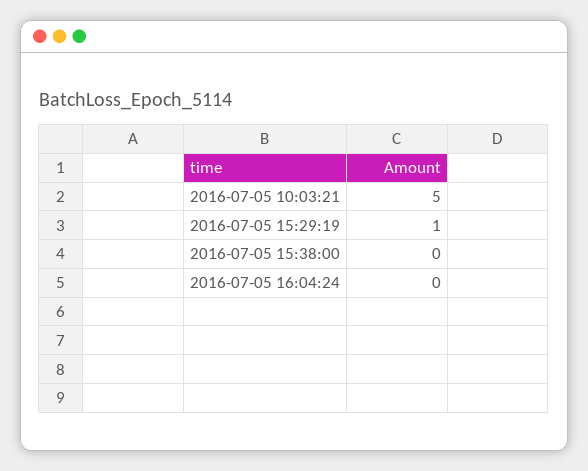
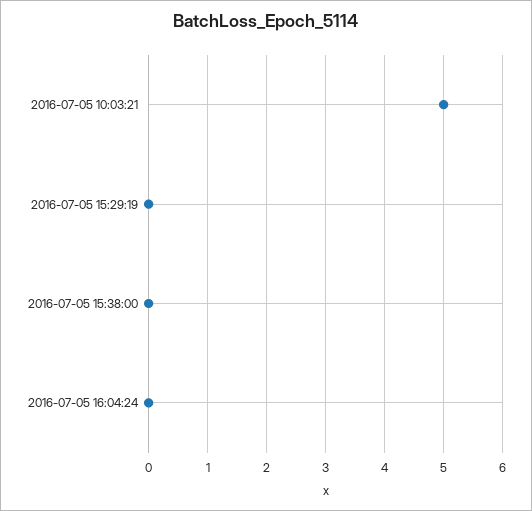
2016-07-05 15:29:19: 1 -> 0

